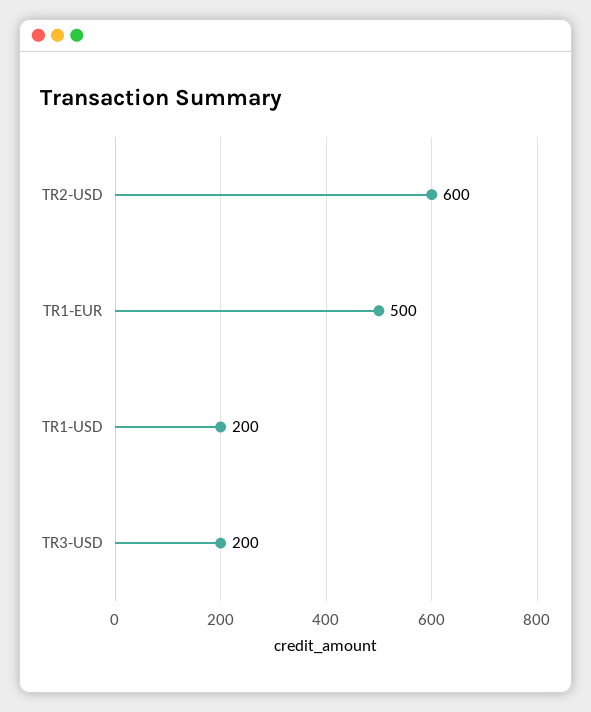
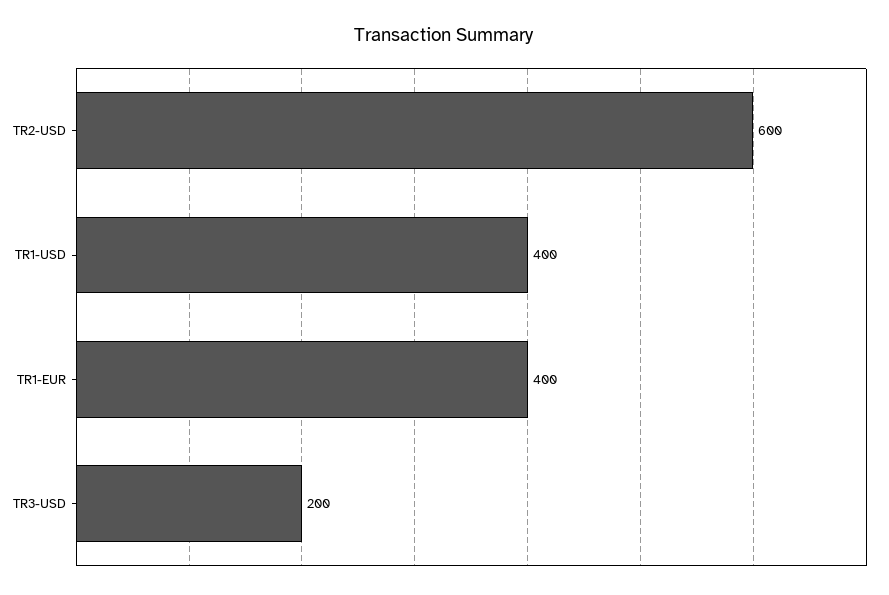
TR1-EUR: 500 -> 400
TR1-USD: 200 -> 400

